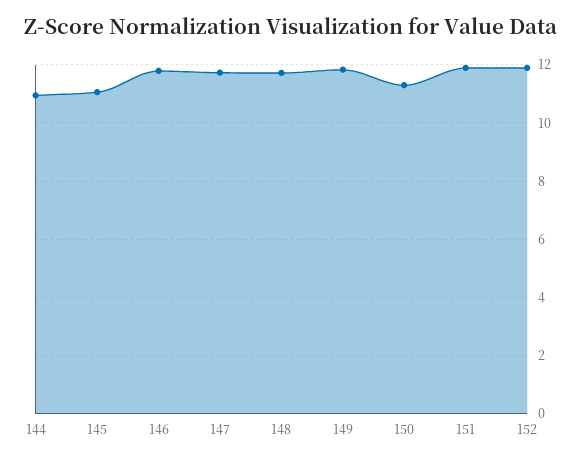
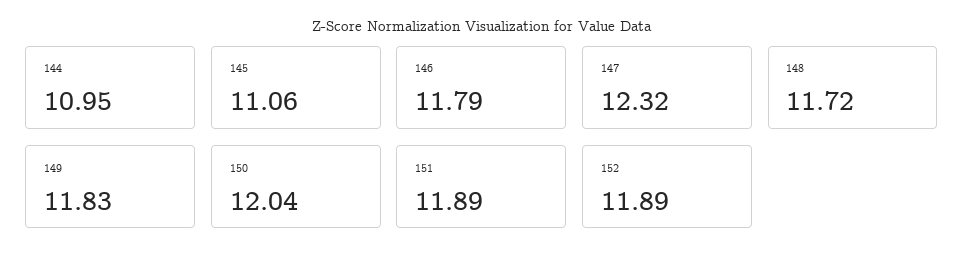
147: 11.75 -> 12.32
150: 11.25 -> 12.04

